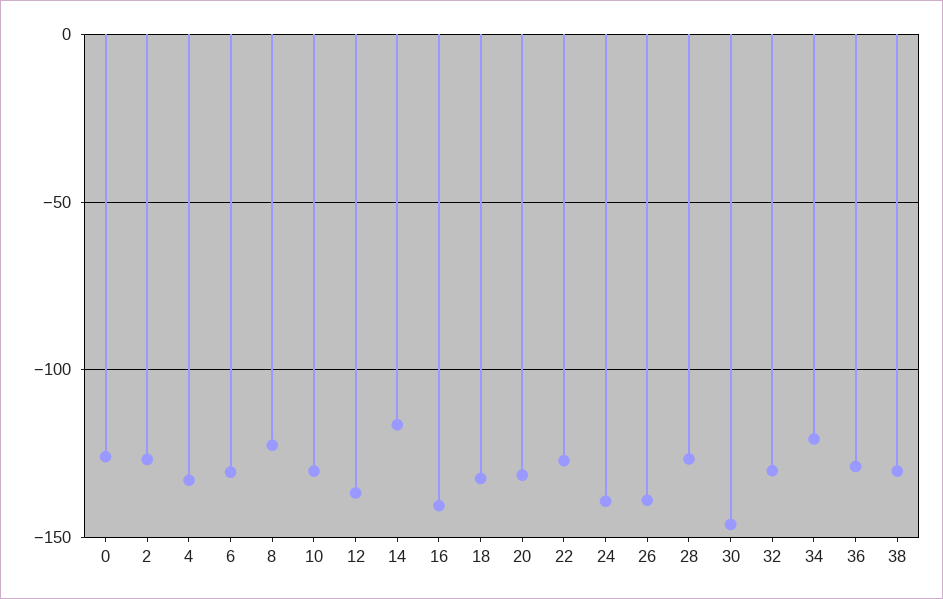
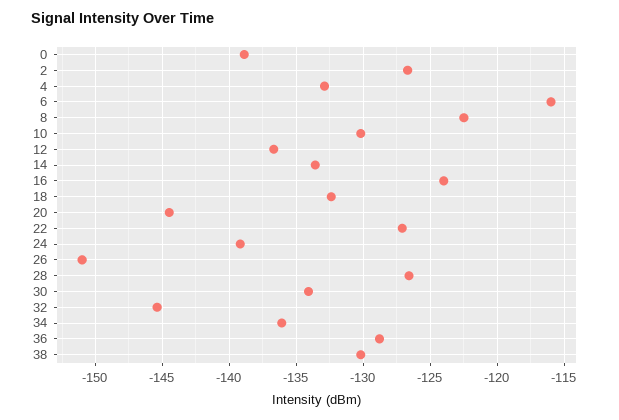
0: -125 -> -139
6: -130 -> -116
14: -115 -> -133.5
16: -140 -> -124
20: -130 -> -144.5
26: -140 -> -151
30: -145 -> -134
32: -130 -> -145.5
34: -120 -> -136

